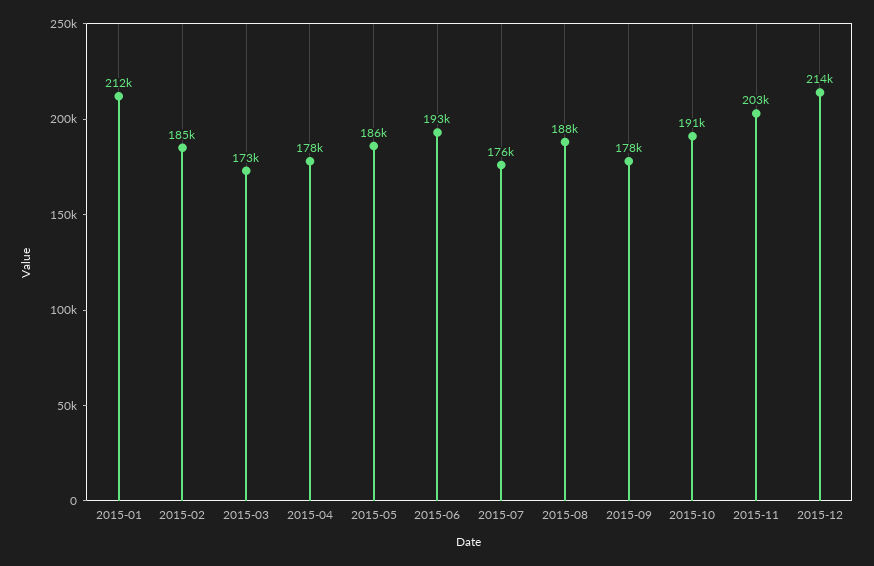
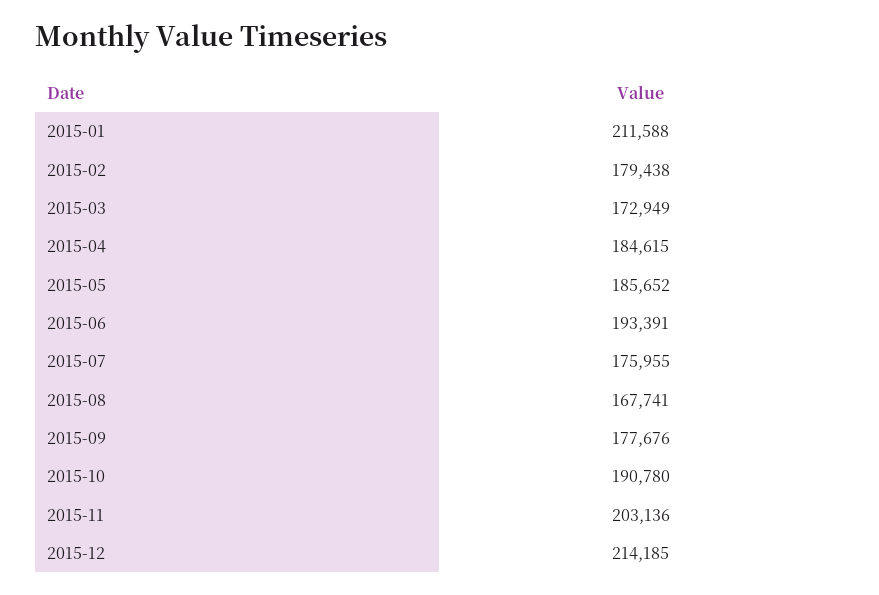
2015-02: 185000 -> 179438
2015-04: 178000 -> 184615
2015-08: 188000 -> 167741

